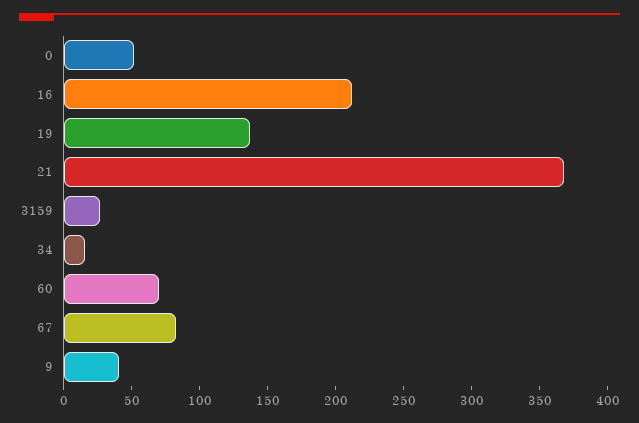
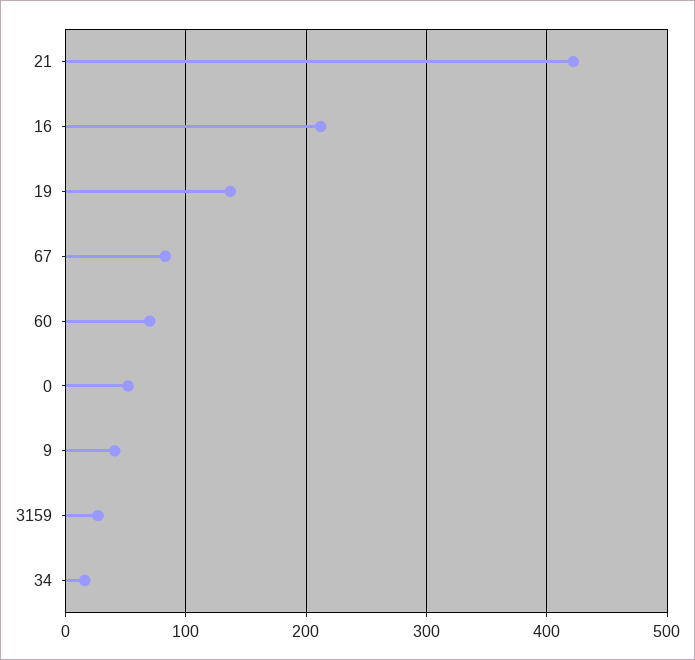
21: 370 -> 420

